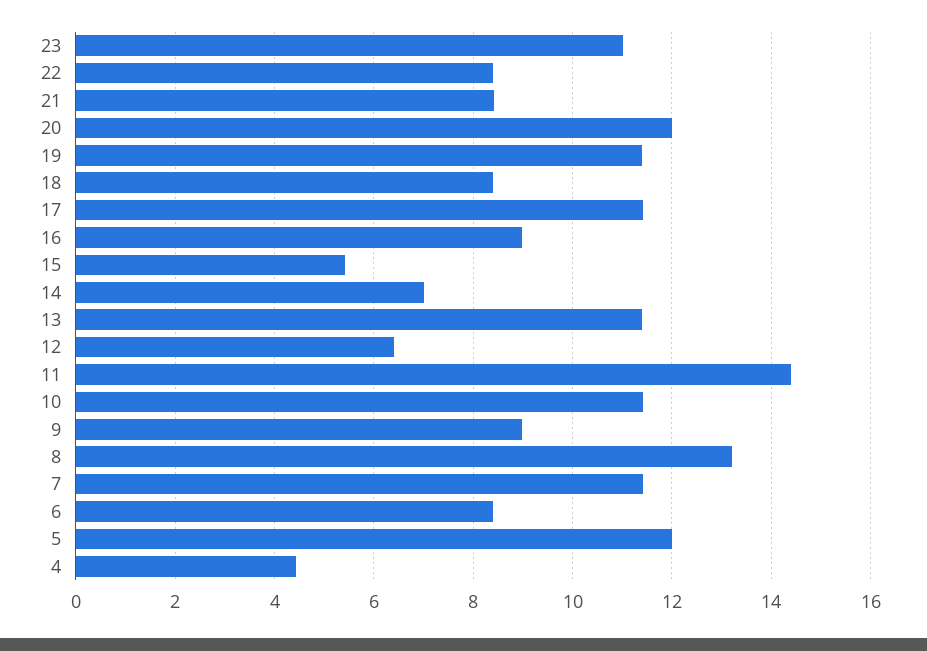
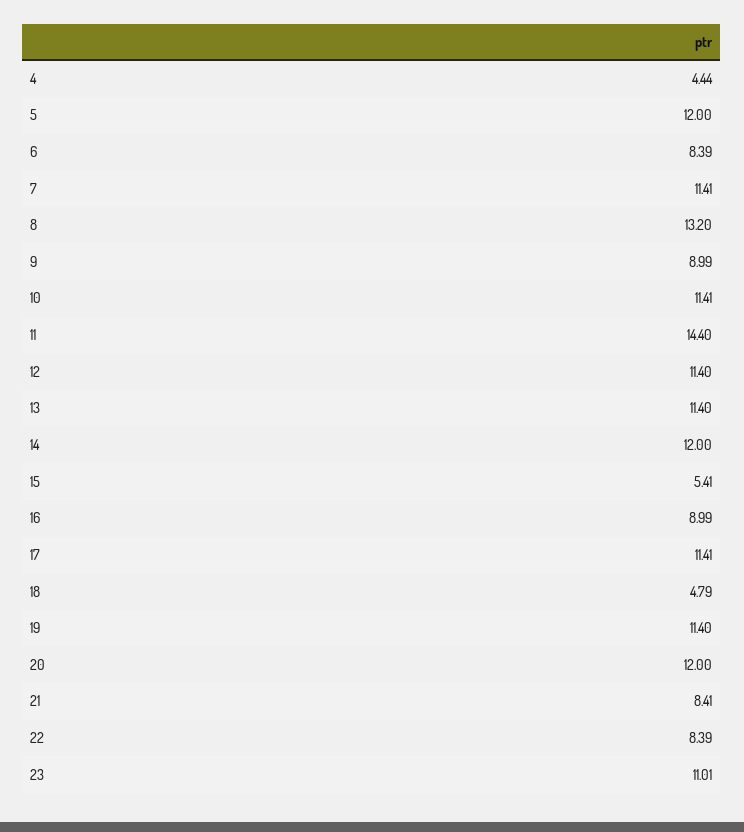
18: 8.4 -> 4.79
14: 7 -> 12
12: 6.4 -> 11.4

